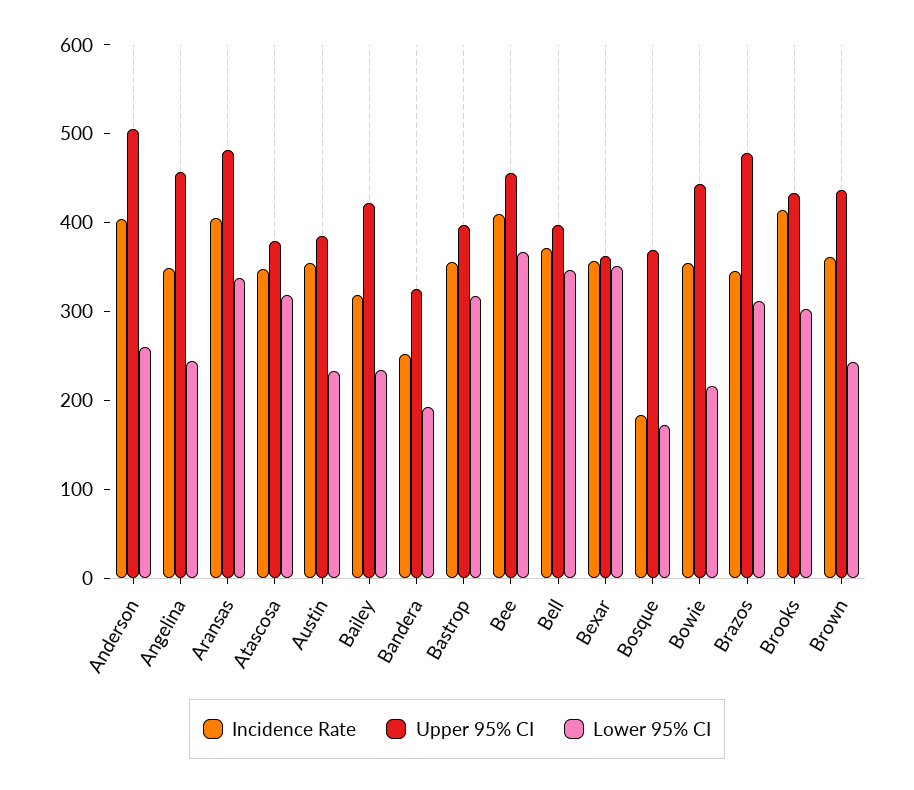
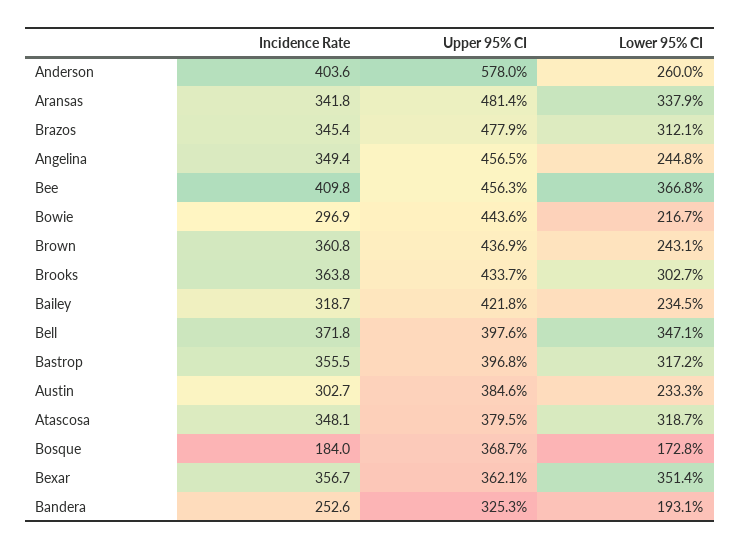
Upper 95% CI, Anderson: 500 -> 578
Incidence Rate, Aransas: 400 -> 341.8
Incidence Rate, Austin: 360 -> 302.7
Incidence Rate, Bowie: 360 -> 296.9
Incidence Rate, Brooks: 420 -> 363.8

